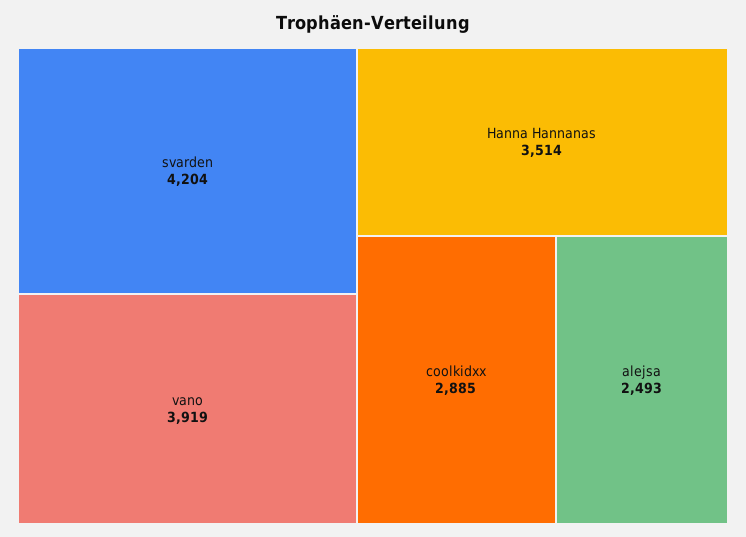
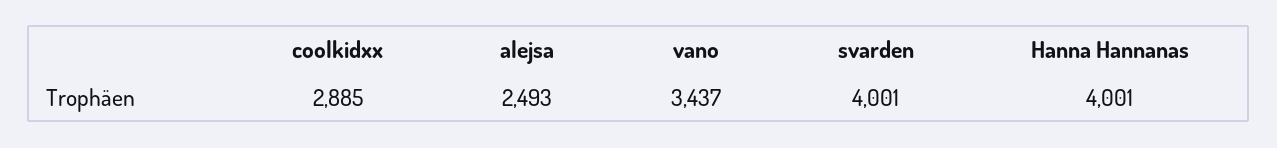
svarden: 4204 -> 4001
vano: 3919 -> 3437
Hanna Hannanas: 3514 -> 4001

